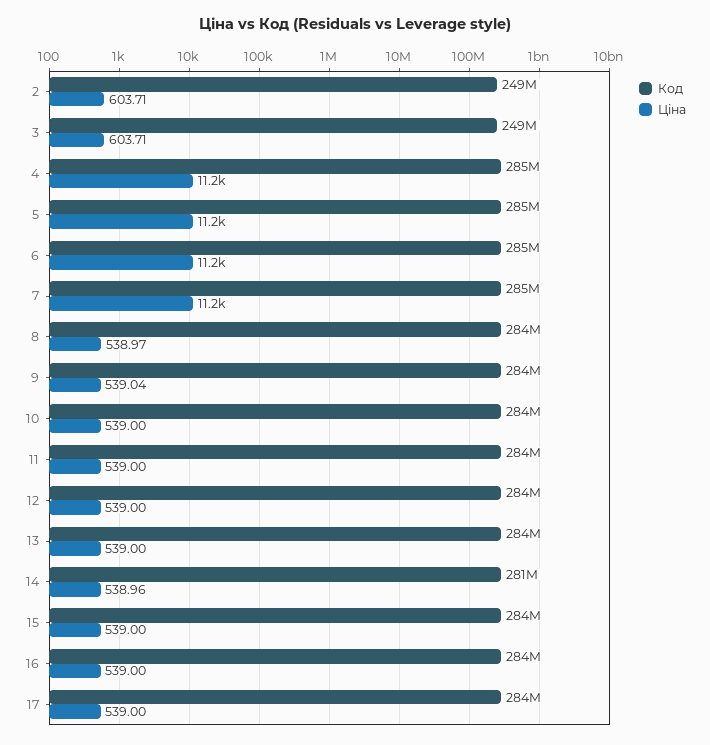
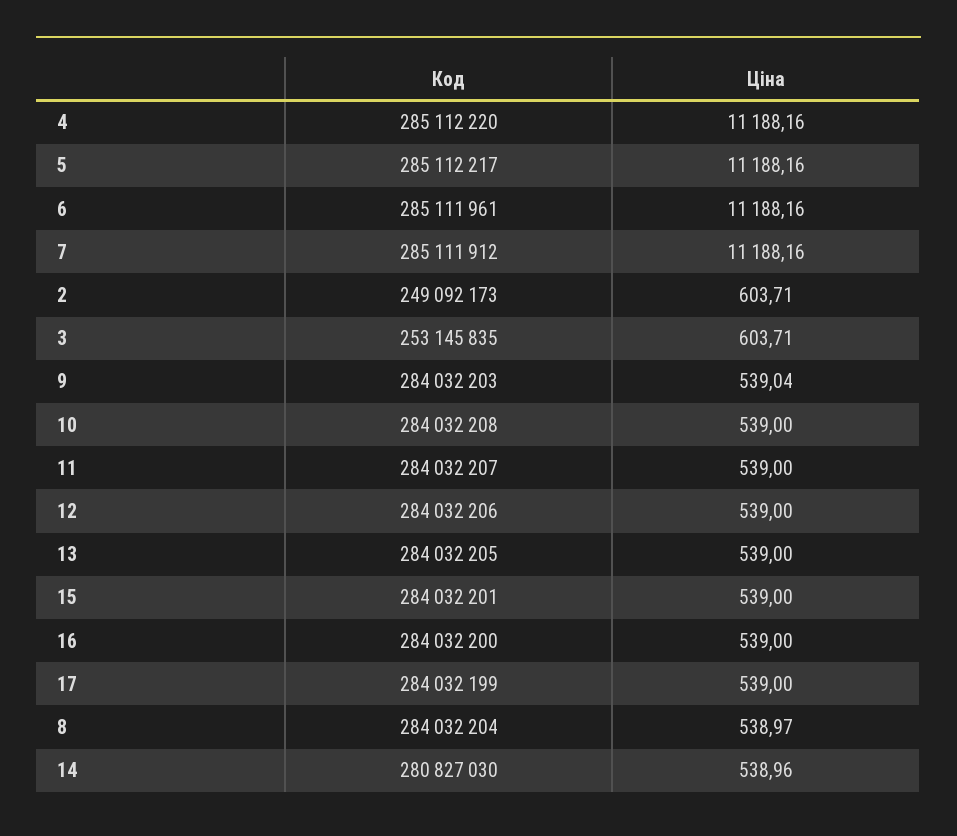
Код, 3: 249000000 -> 253145835

